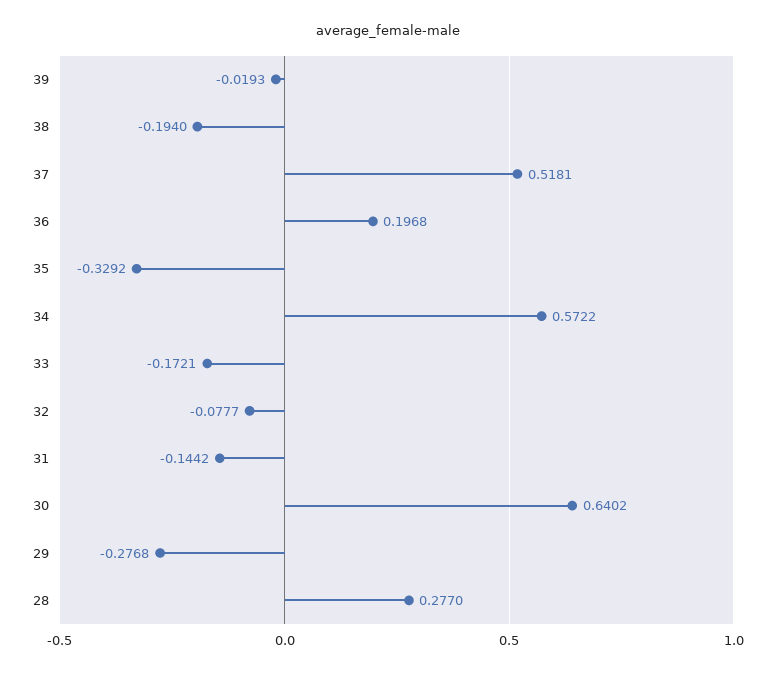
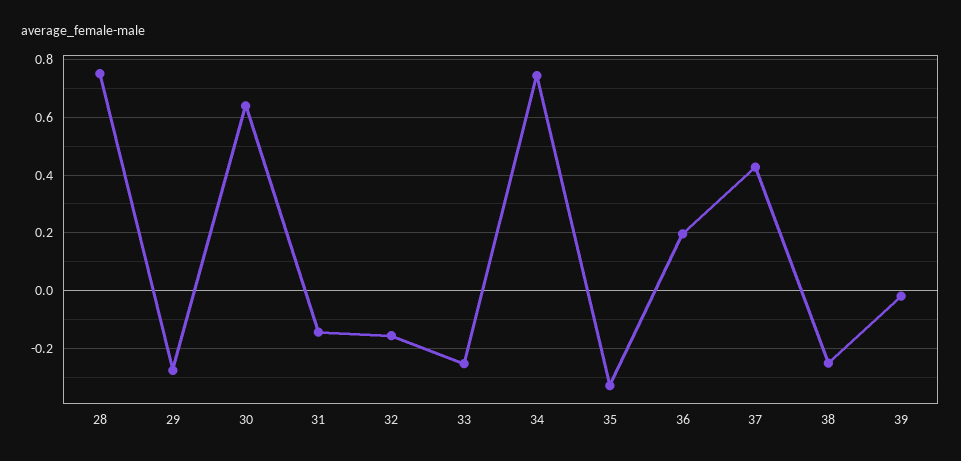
38: -0.194 -> -0.25
37: 0.5181 -> 0.425
34: 0.5722 -> 0.75
33: -0.1721 -> -0.25
32: -0.0777 -> -0.15
28: 0.277 -> 0.75

